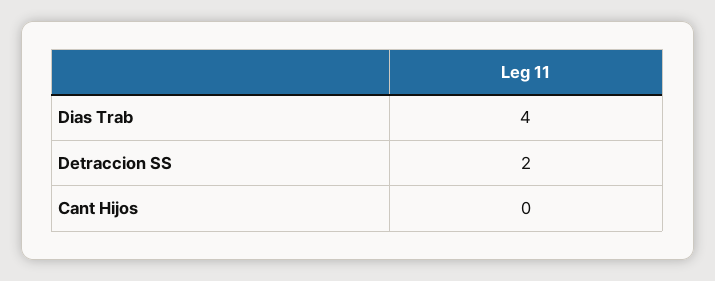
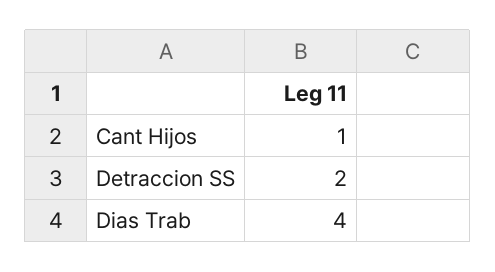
Cant Hijos: 0 -> 1

